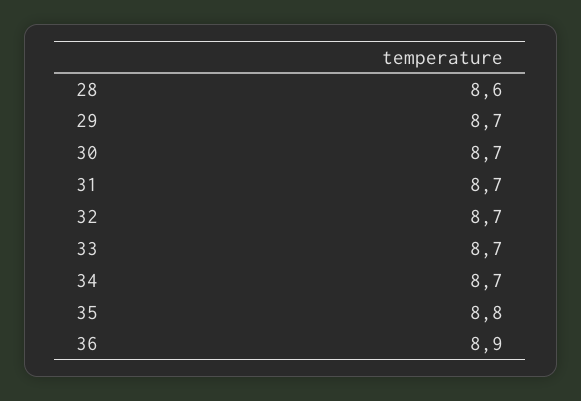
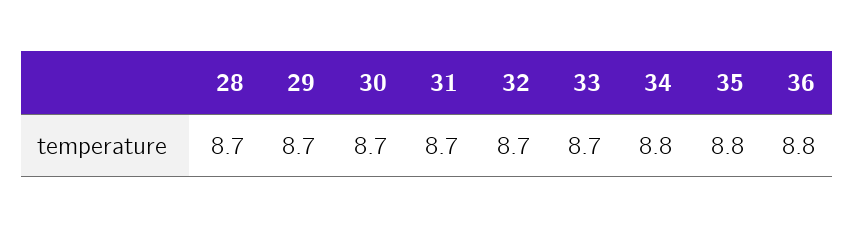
28: 8.6 -> 8.7
34: 8.7 -> 8.8
36: 8.9 -> 8.8

